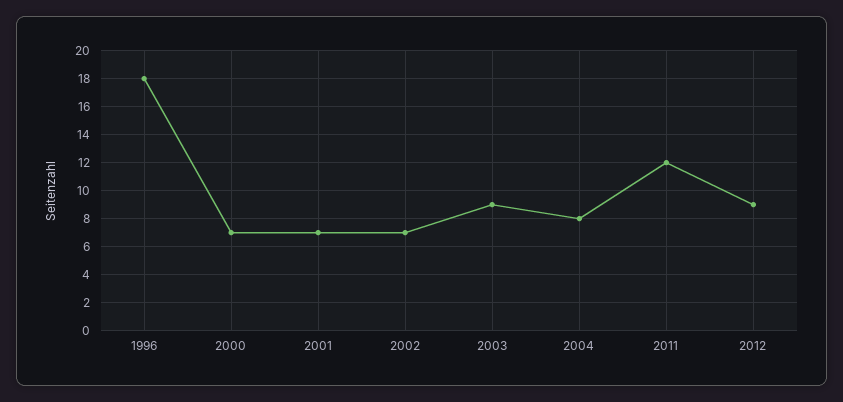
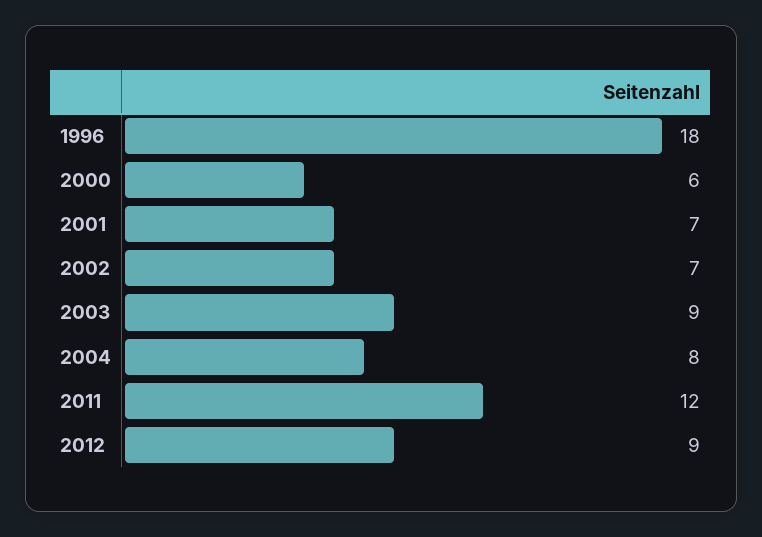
2000: 7 -> 6

